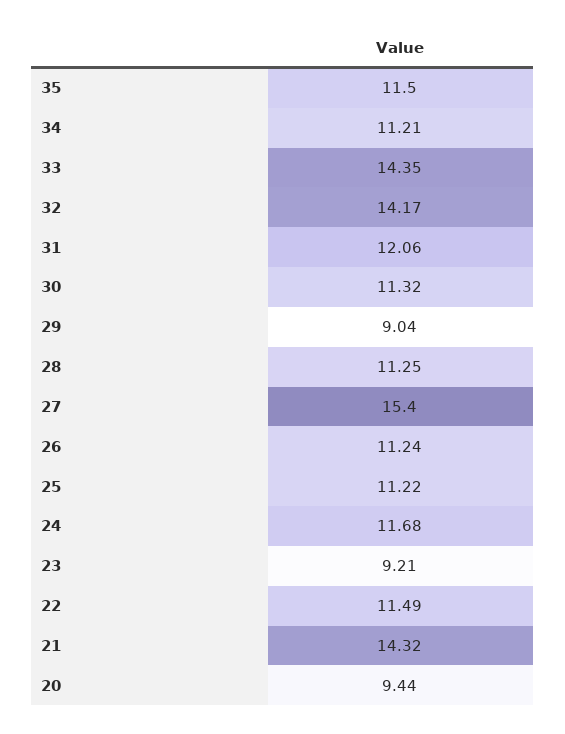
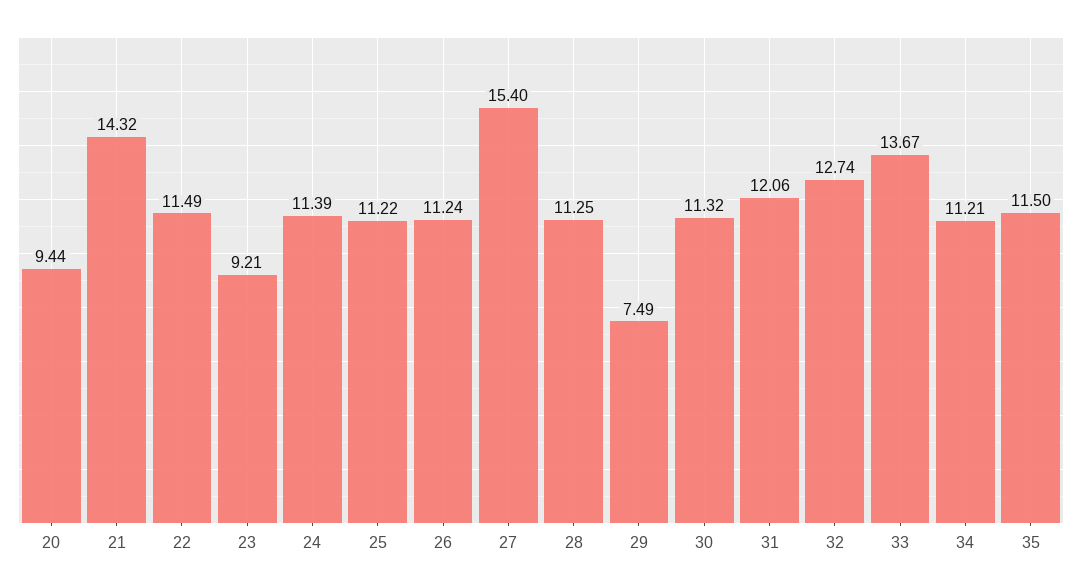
33: 14.35 -> 13.67
32: 14.17 -> 12.74
29: 9.04 -> 7.49
24: 11.68 -> 11.39

